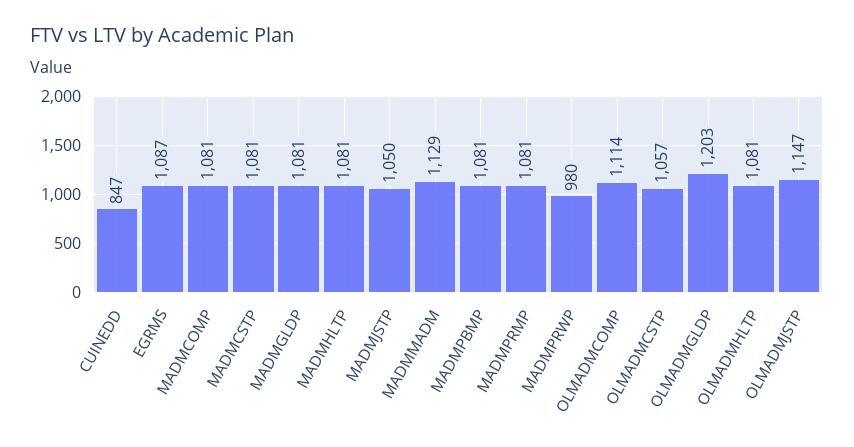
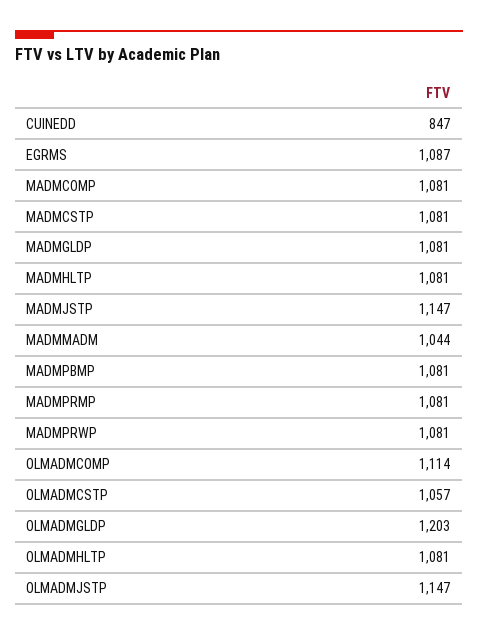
MADMJSTP: 1050 -> 1147
MADMMADM: 1129 -> 1044
MADMPRWP: 980 -> 1081

